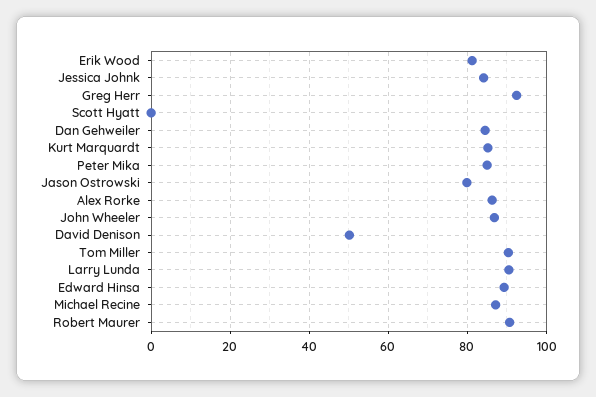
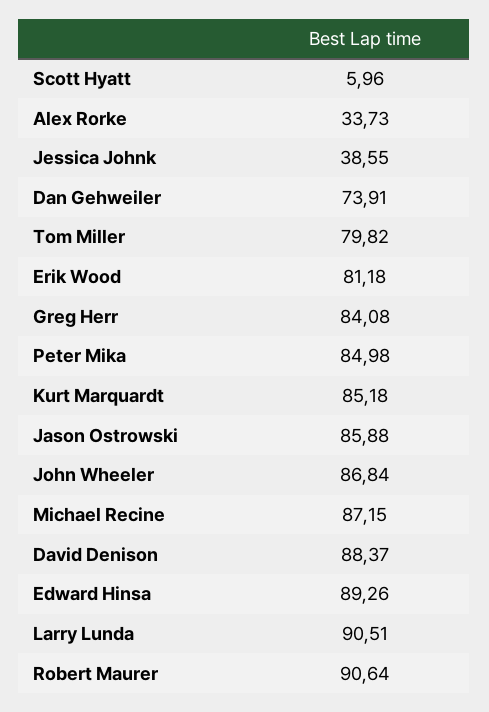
Jessica Johnk: 84 -> 38.55
Greg Herr: 92 -> 84.08
Scott Hyatt: 0 -> 5.96
Dan Gehweiler: 84 -> 73.91
Jason Ostrowski: 80 -> 85.88
Alex Rorke: 86 -> 33.73
David Denison: 50 -> 88.37
Tom Miller: 90 -> 79.82

